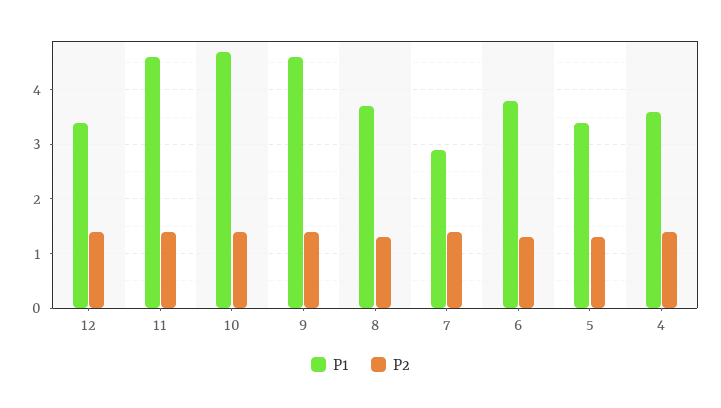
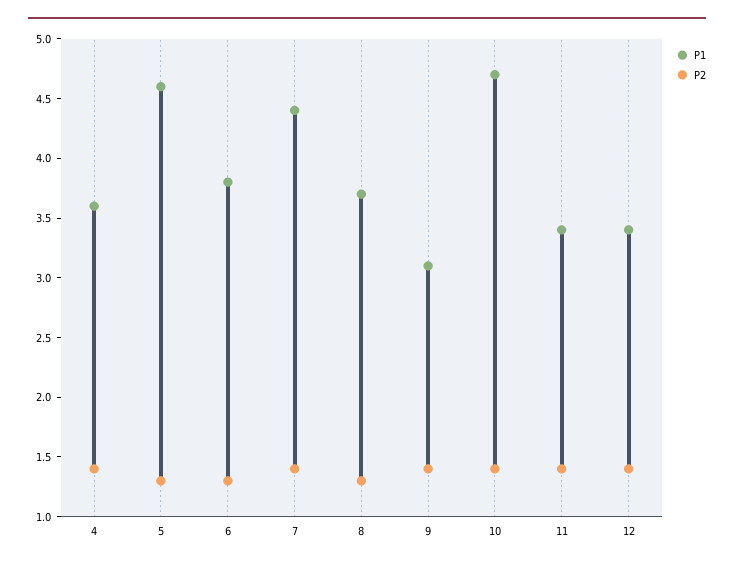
P1, 11: 4.5 -> 3.4
P1, 9: 4.5 -> 3.1
P1, 7: 3 -> 4.4
P1, 5: 3.5 -> 4.6

